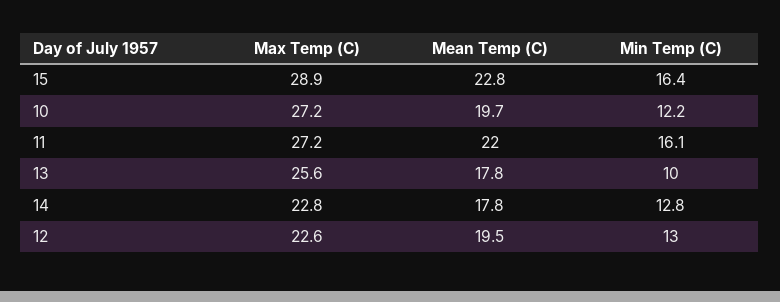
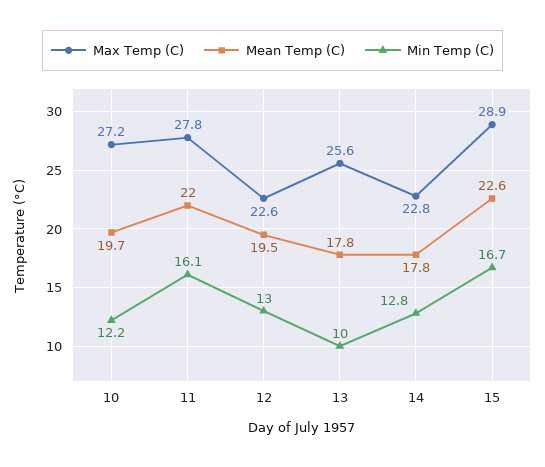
Mean Temp (C), 15: 22.8 -> 22.6
Min Temp (C), 15: 16.4 -> 16.7
Max Temp (C), 11: 27.2 -> 27.8

